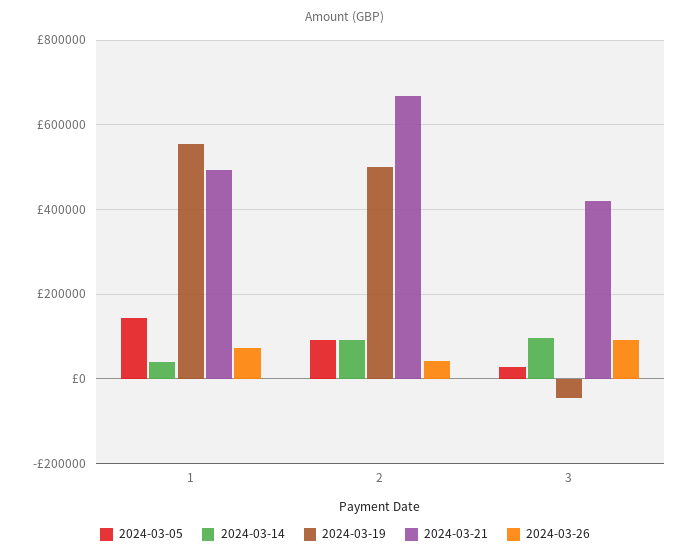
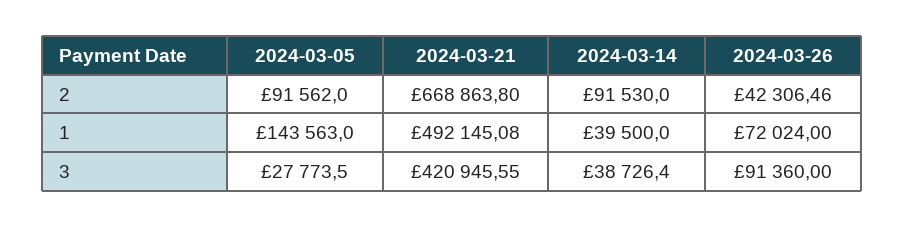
2024-03-19, 1: 560000 -> none
2024-03-19, 2: 500000 -> none
2024-03-14, 3: 100000 -> 38726.4
2024-03-19, 3: -40000 -> none

